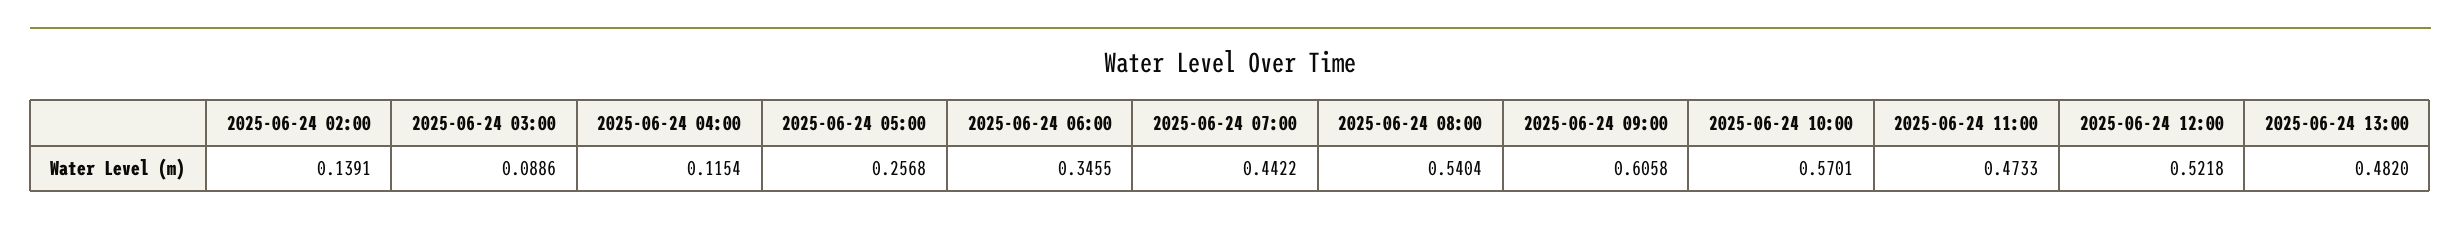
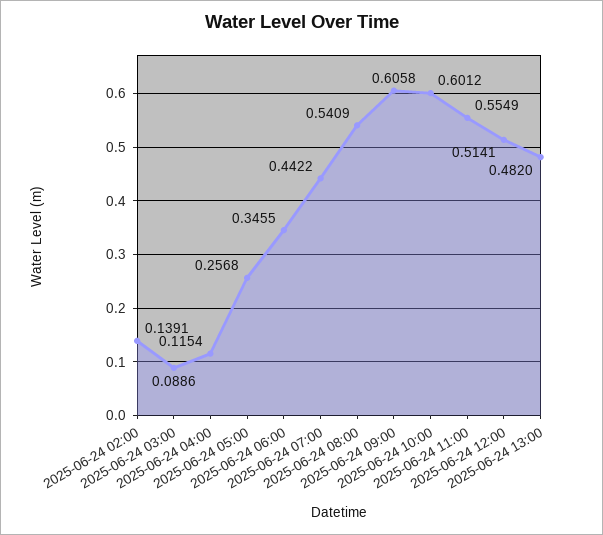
2025-06-24 08:00: 0.5404 -> 0.5409
2025-06-24 10:00: 0.5701 -> 0.6012
2025-06-24 11:00: 0.4733 -> 0.5549
2025-06-24 12:00: 0.5218 -> 0.5141

